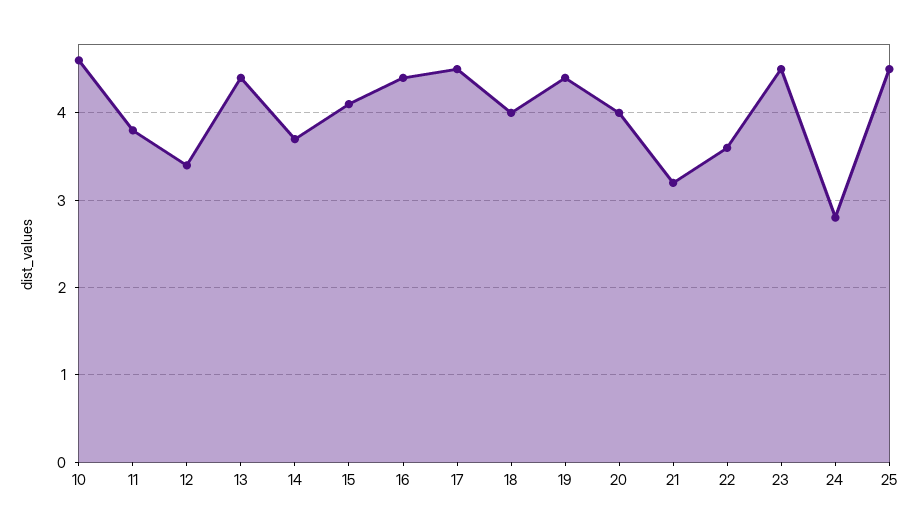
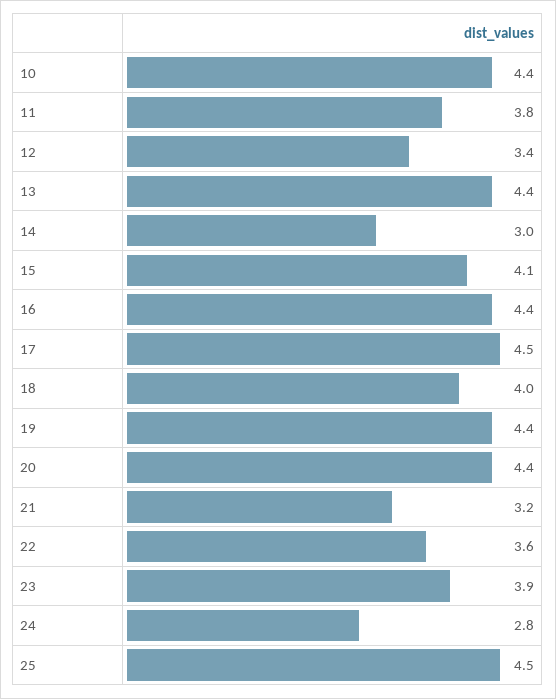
10: 4.6 -> 4.4
14: 3.7 -> 3
20: 4 -> 4.4
23: 4.5 -> 3.9

